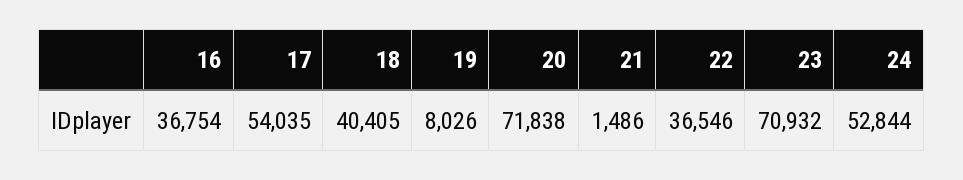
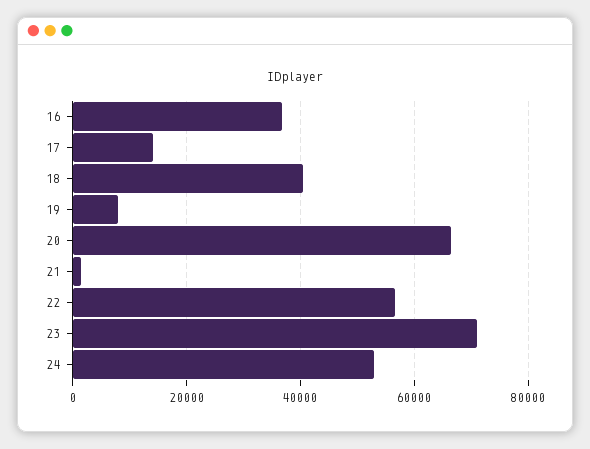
17: 54035 -> 14000
20: 71838 -> 66000
22: 36546 -> 56000

